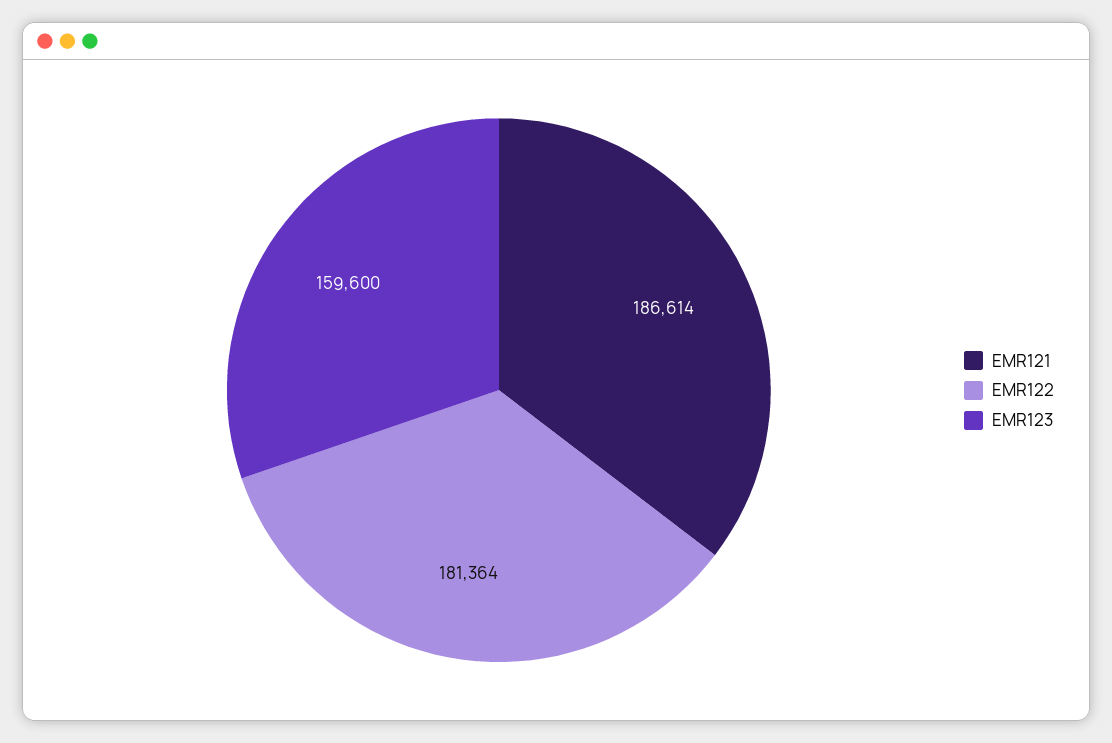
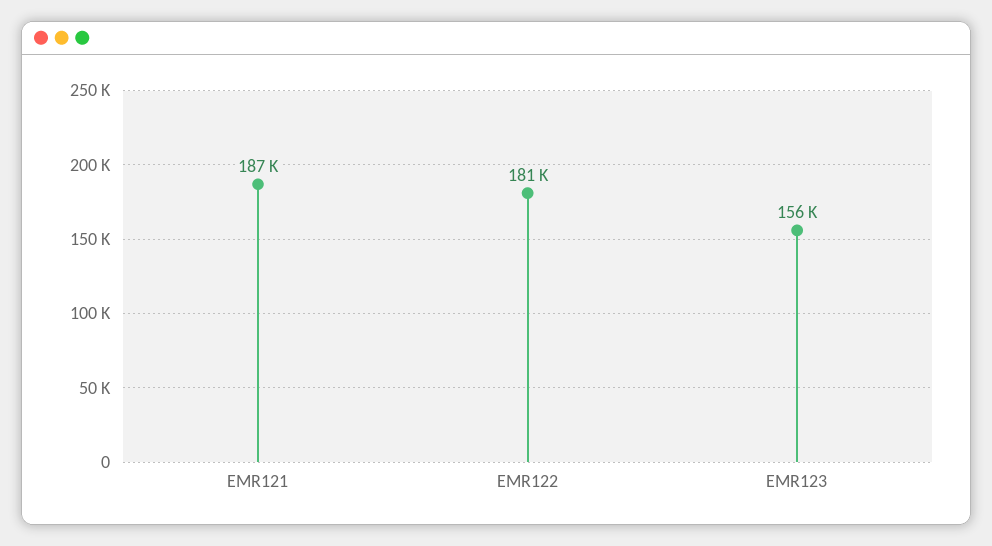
EMR123: 159600 -> 156000

